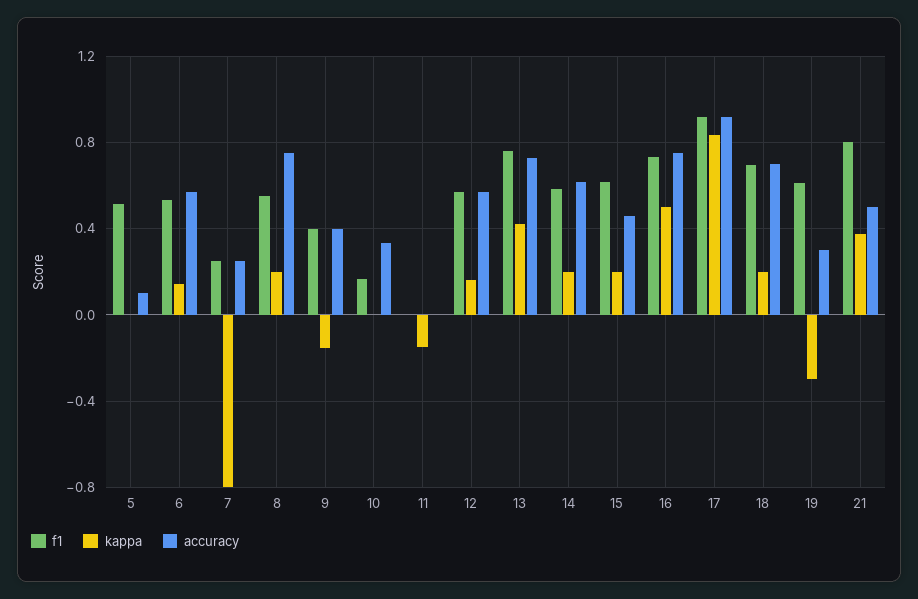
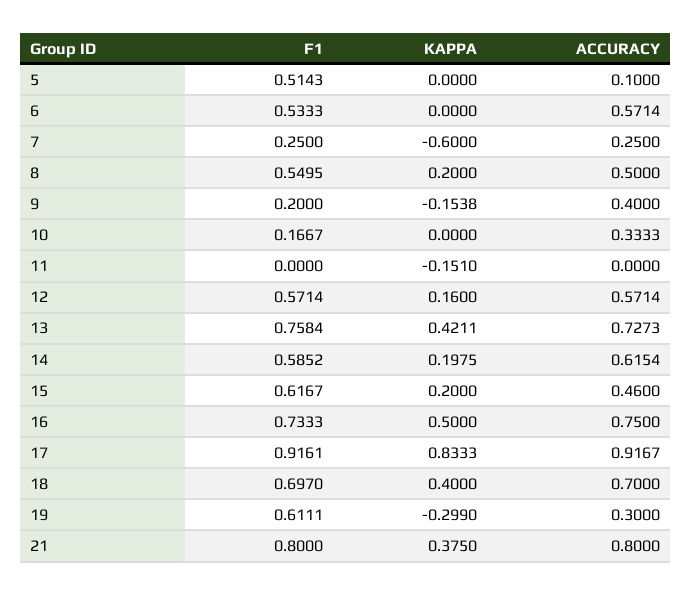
kappa, 6: 0.15 -> 0
kappa, 7: -0.8 -> -0.6
accuracy, 8: 0.75 -> 0.5
f1, 9: 0.4 -> 0.2
kappa, 18: 0.2 -> 0.4
accuracy, 21: 0.5 -> 0.8

